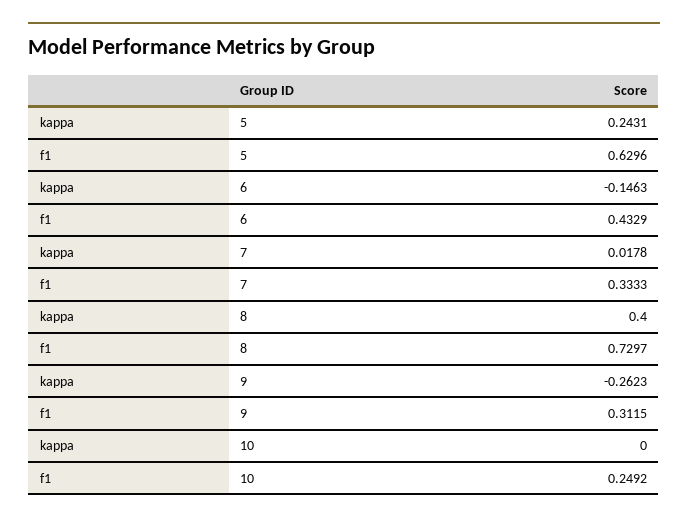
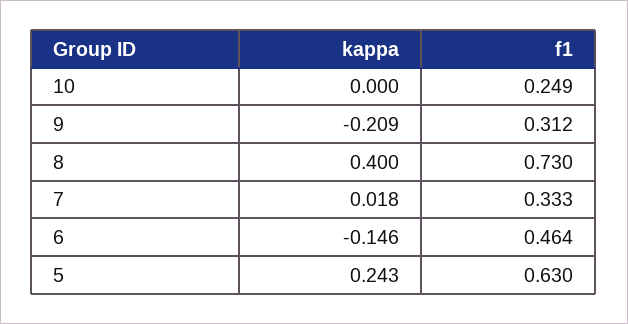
f1, 6: 0.4329 -> 0.464
kappa, 9: -0.2623 -> -0.209

